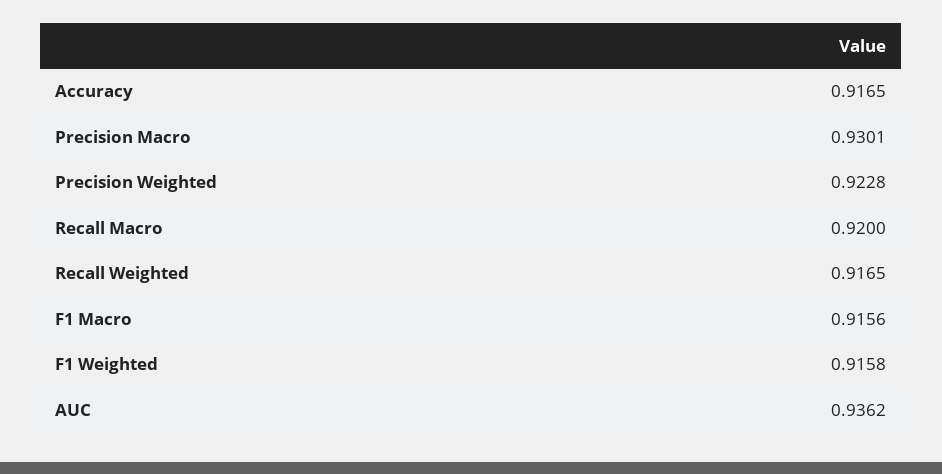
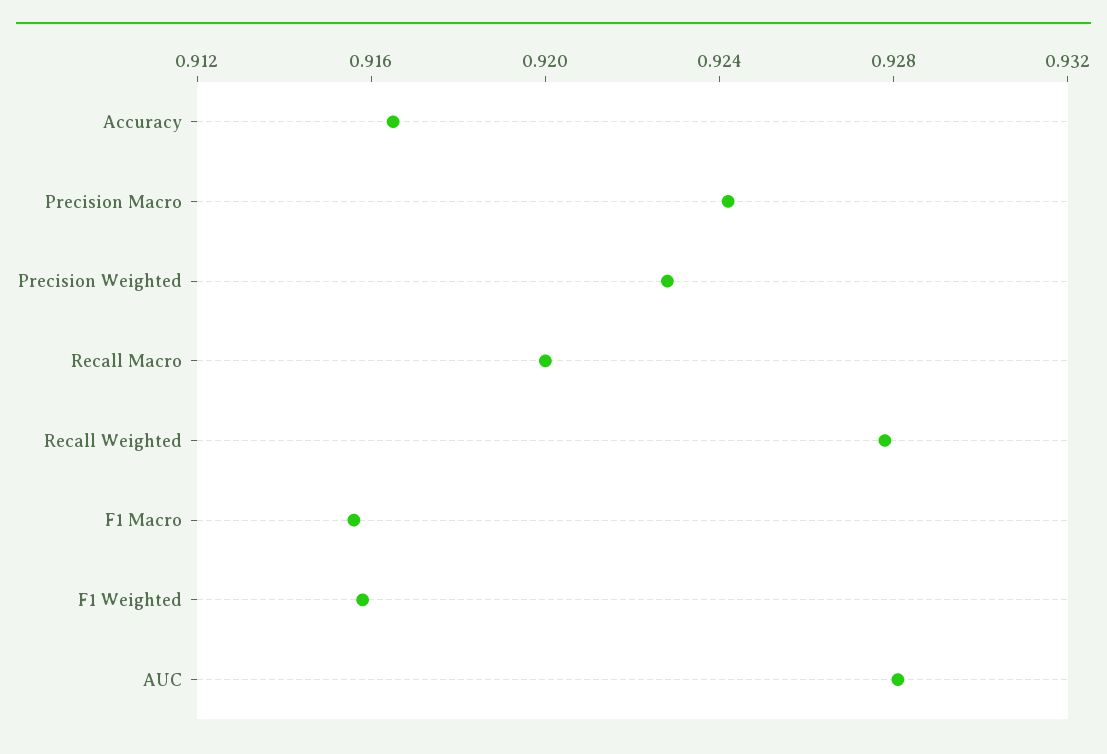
Precision Macro: 0.9301 -> 0.924
Recall Weighted: 0.9165 -> 0.928
AUC: 0.9362 -> 0.928

